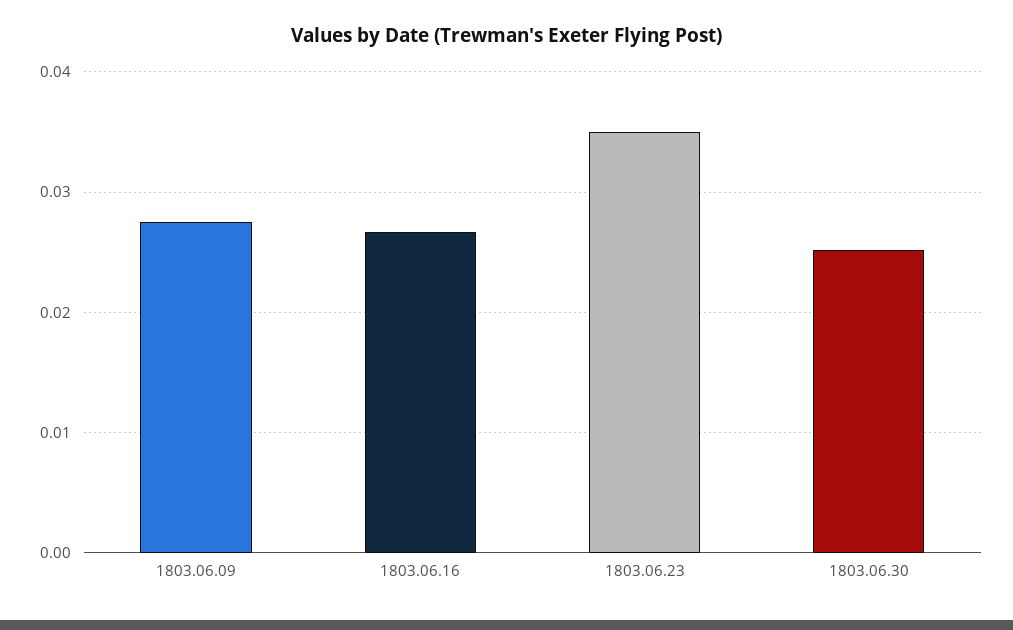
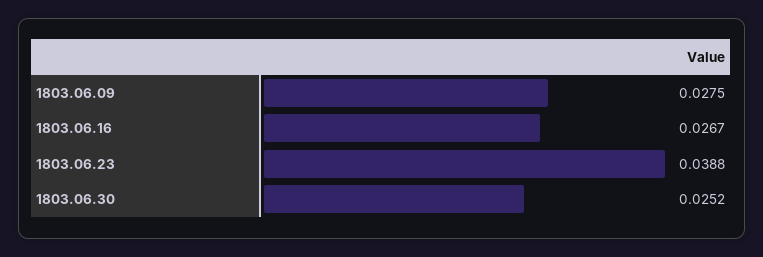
1803.06.23: 0.035 -> 0.0388

